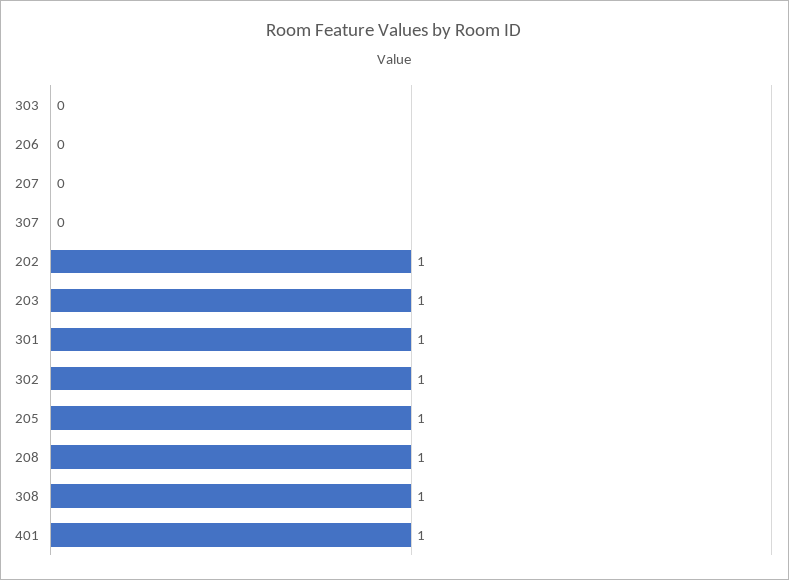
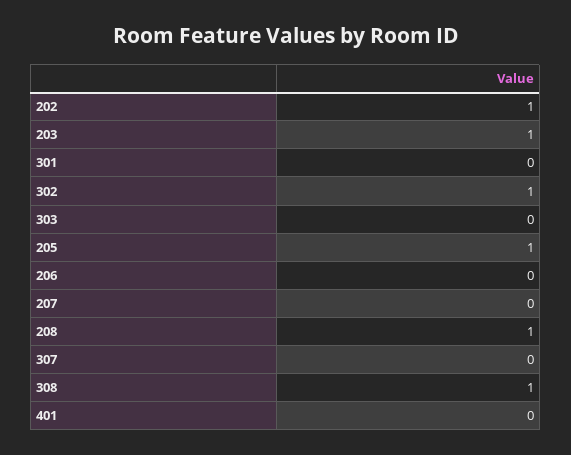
301: 1 -> 0
401: 1 -> 0

